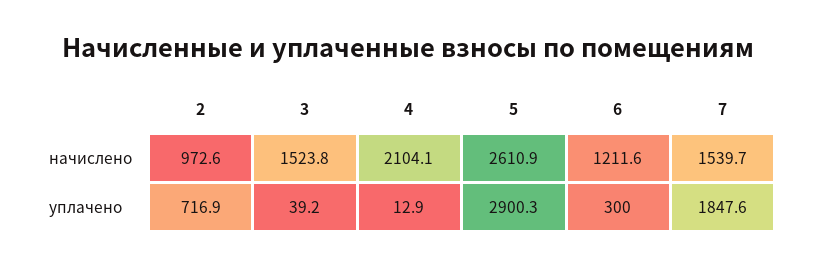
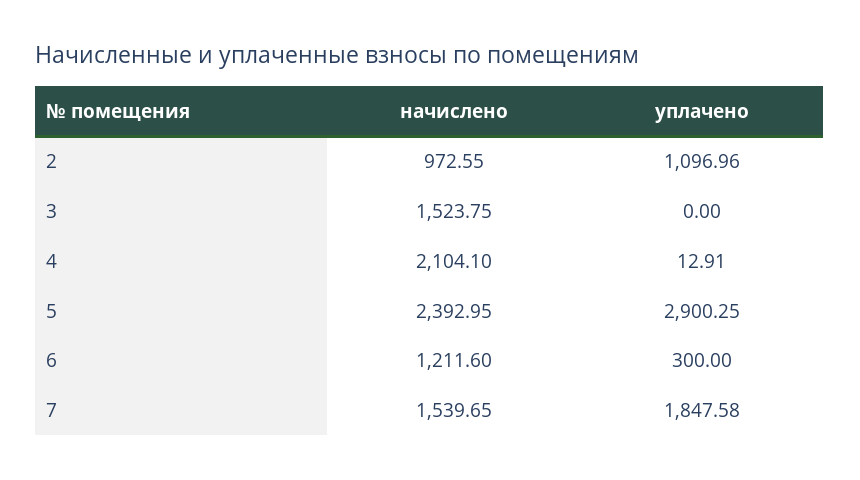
5, начислено: 2610.9 -> 2392.95
2, уплачено: 716.9 -> 1096.96
3, уплачено: 39.2 -> 0

